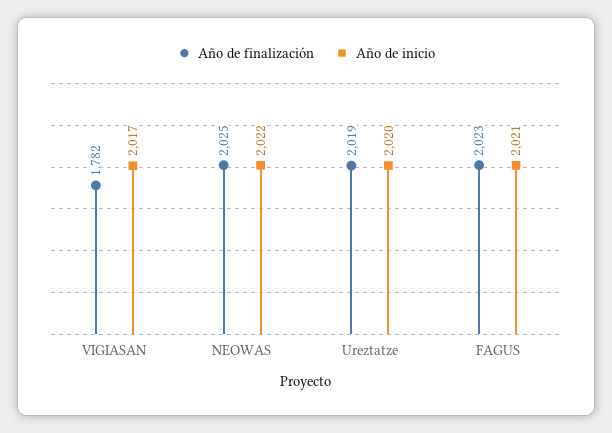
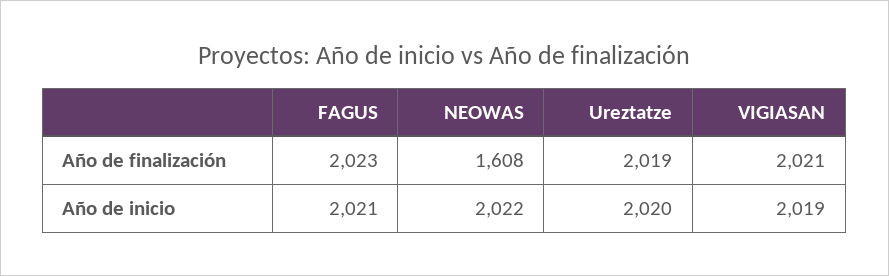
Año de finalización, VIGIASAN: 1782 -> 2021
Año de inicio, VIGIASAN: 2017 -> 2019
Año de finalización, NEOWAS: 2025 -> 1608

